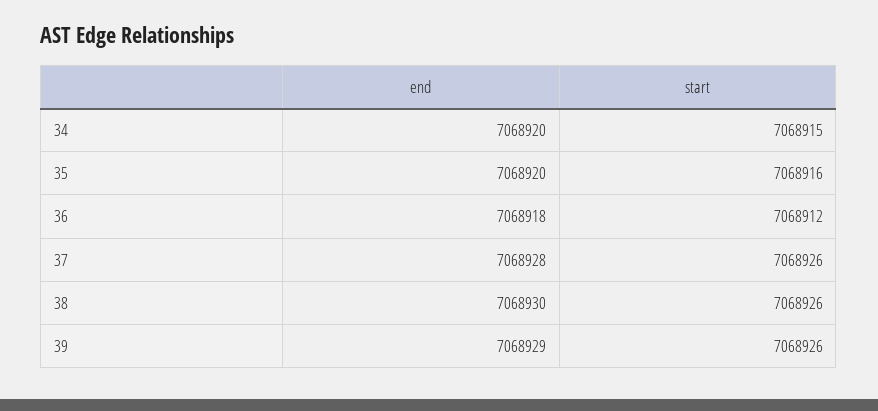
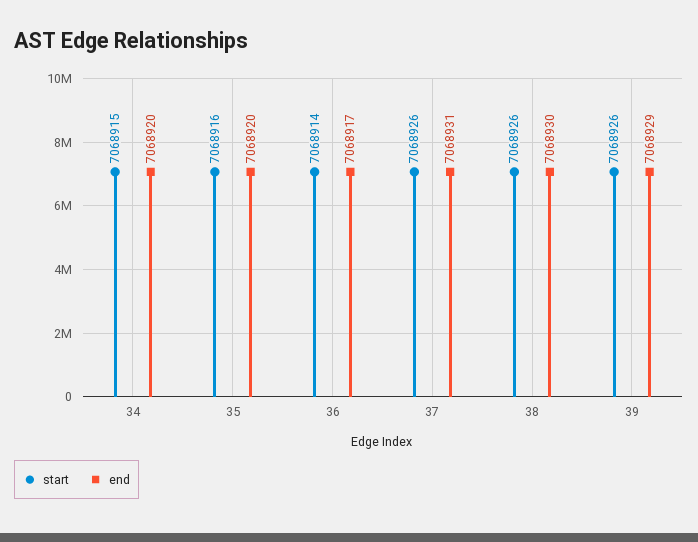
end, 36: 7068918 -> 7068917
start, 36: 7068912 -> 7068914
end, 37: 7068928 -> 7068931

